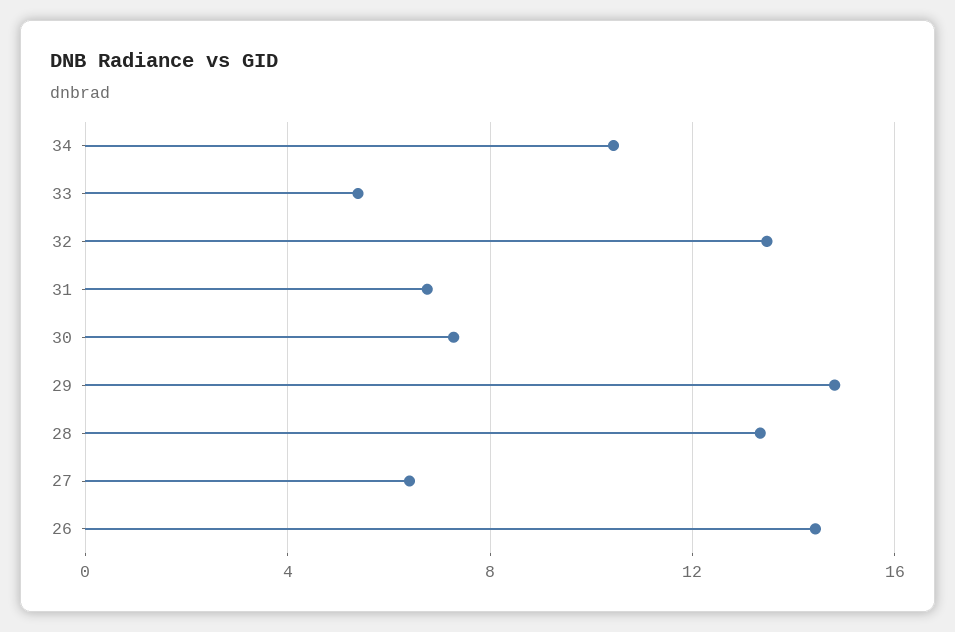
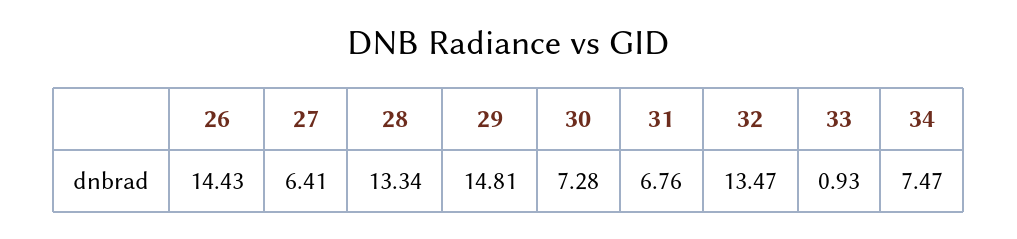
34: 10.5 -> 7.47
33: 5.5 -> 0.93

